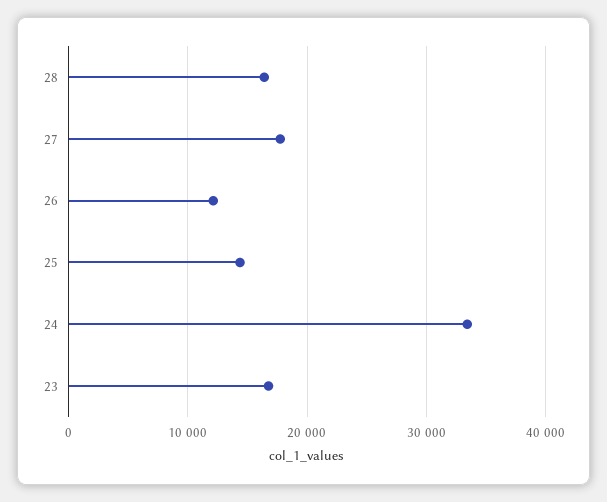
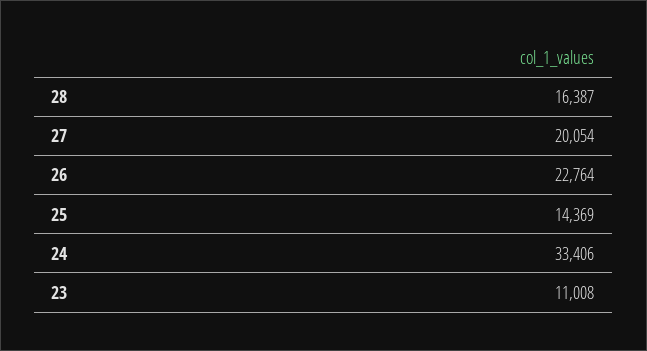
27: 18000 -> 20054
26: 12000 -> 22764
23: 17000 -> 11008

